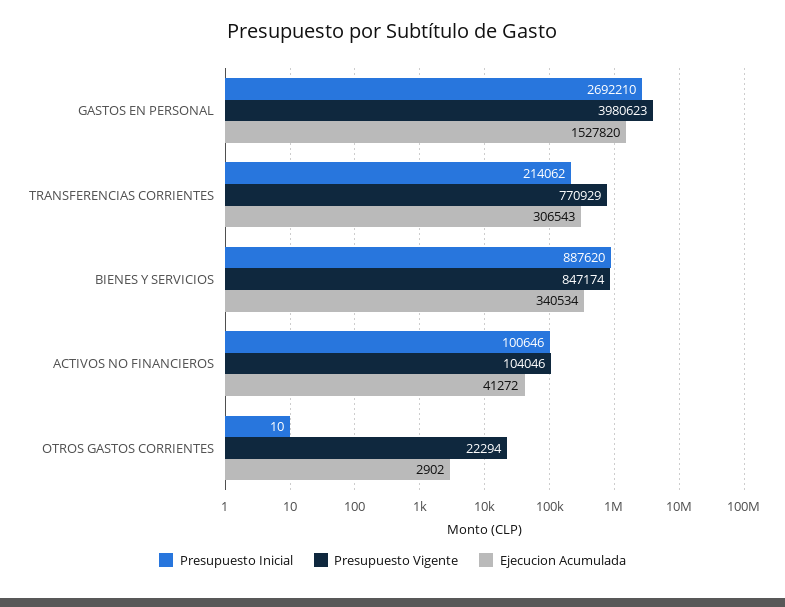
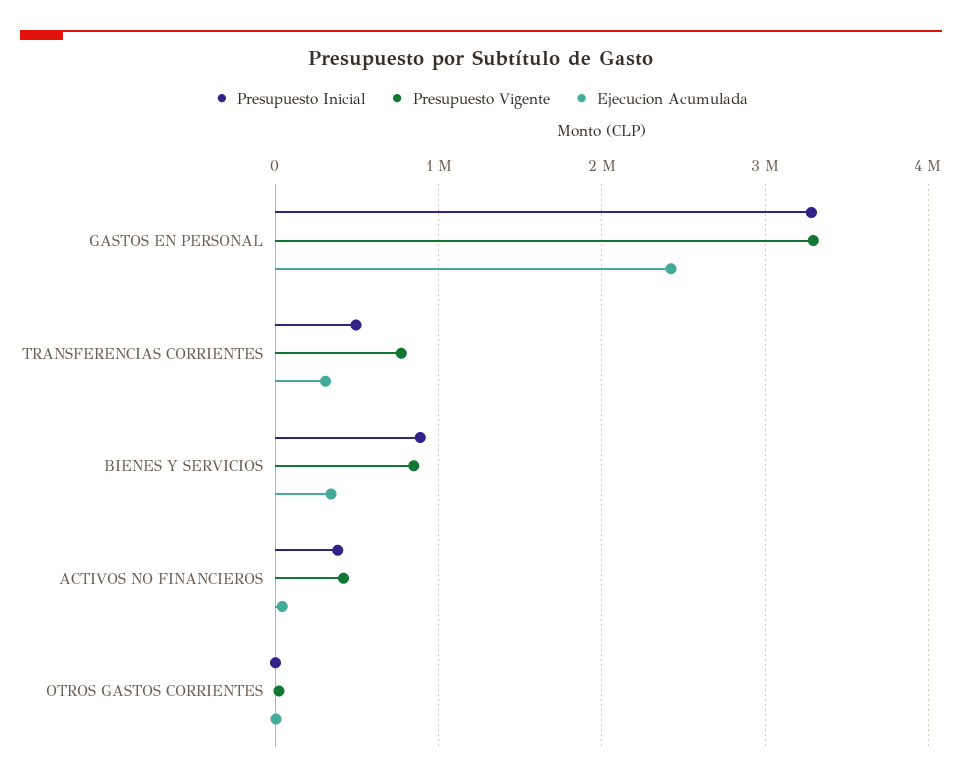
Presupuesto Inicial, GASTOS EN PERSONAL: 2692210 -> 3300000
Presupuesto Vigente, GASTOS EN PERSONAL: 3980623 -> 3300000
Ejecucion Acumulada, GASTOS EN PERSONAL: 1527820 -> 2400000
Presupuesto Inicial, TRANSFERENCIAS CORRIENTES: 214062 -> 500000
Presupuesto Inicial, ACTIVOS NO FINANCIEROS: 100646 -> 400000
Presupuesto Vigente, ACTIVOS NO FINANCIEROS: 104046 -> 400000

